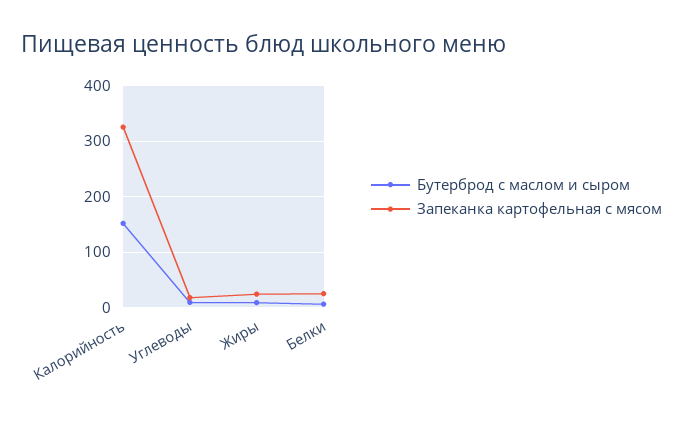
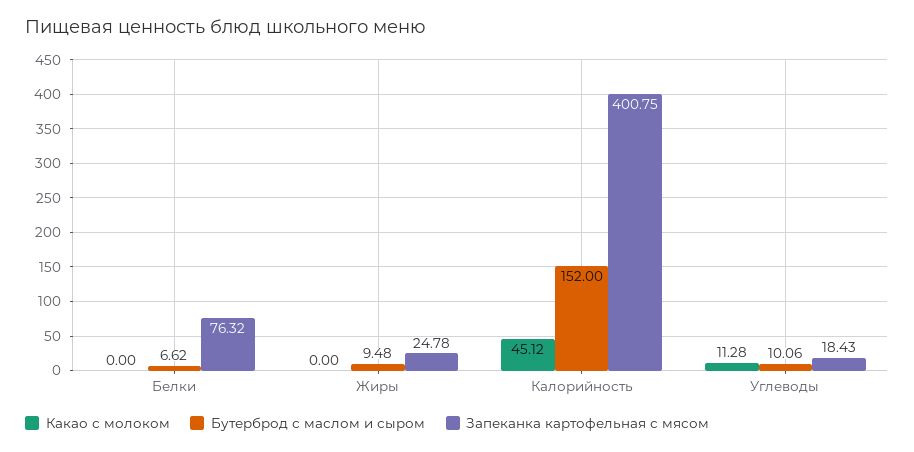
Запеканка картофельная с мясом, Калорийность: 320 -> 400.75
Запеканка картофельная с мясом, Белки: 20 -> 76.32
Какао с молоком, Белки: none -> 0
Какао с молоком, Жиры: none -> 0
Какао с молоком, Калорийность: none -> 45.12
Какао с молоком, Углеводы: none -> 11.28

